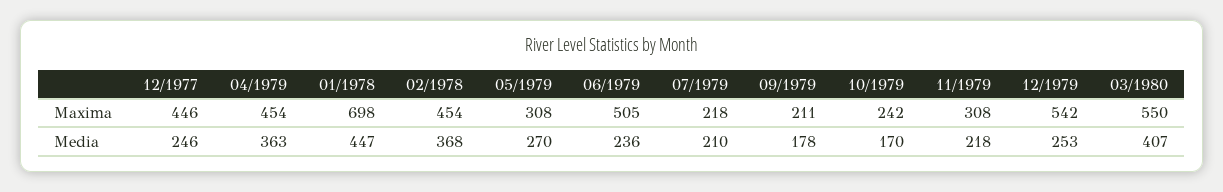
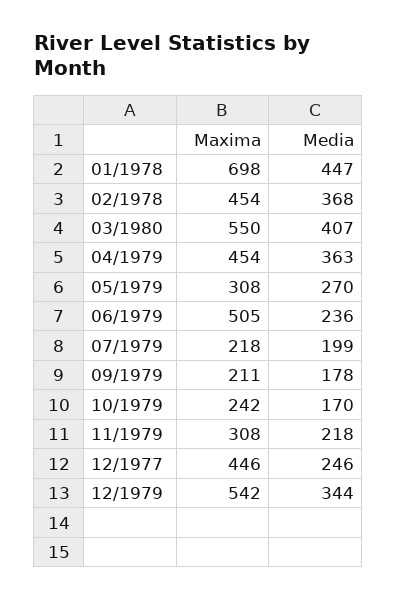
07/1979, Media: 210 -> 199
12/1979, Media: 253 -> 344

